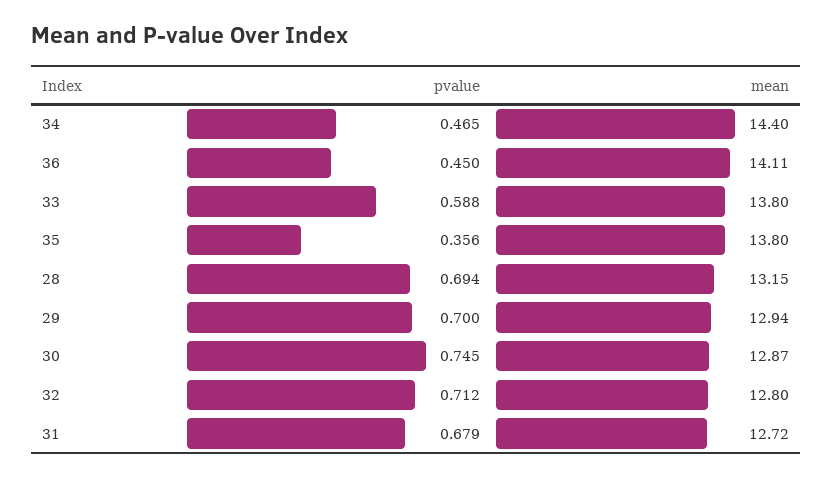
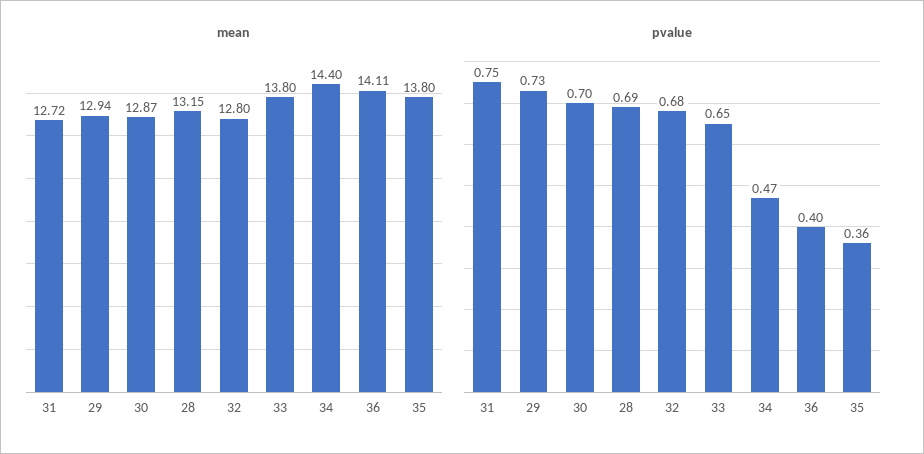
pvalue, 36: 0.45 -> 0.4
pvalue, 33: 0.588 -> 0.65
pvalue, 29: 0.7 -> 0.73
pvalue, 30: 0.745 -> 0.7
pvalue, 32: 0.712 -> 0.68
pvalue, 31: 0.679 -> 0.75

